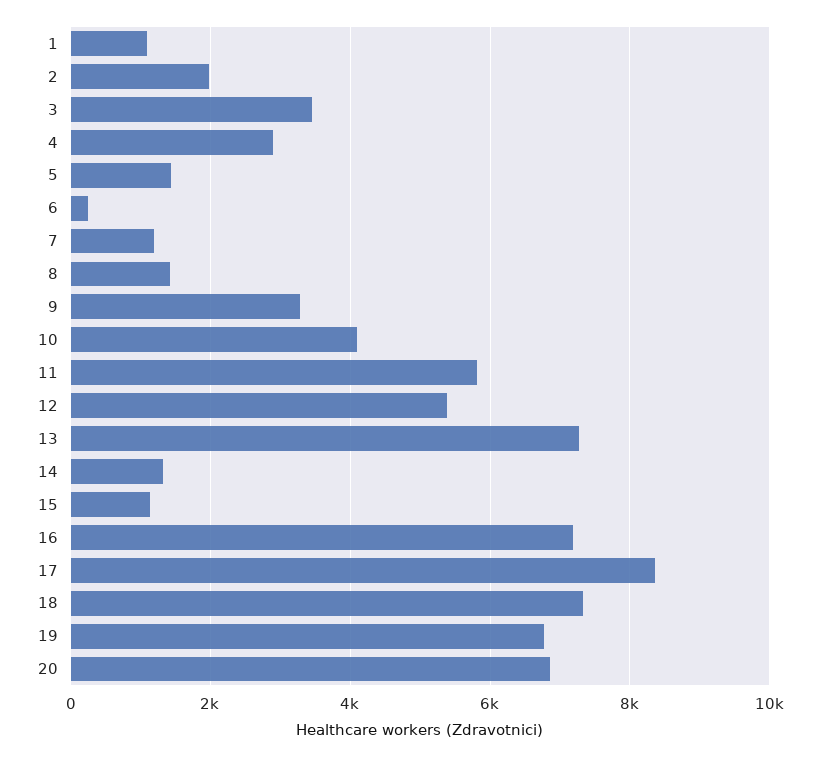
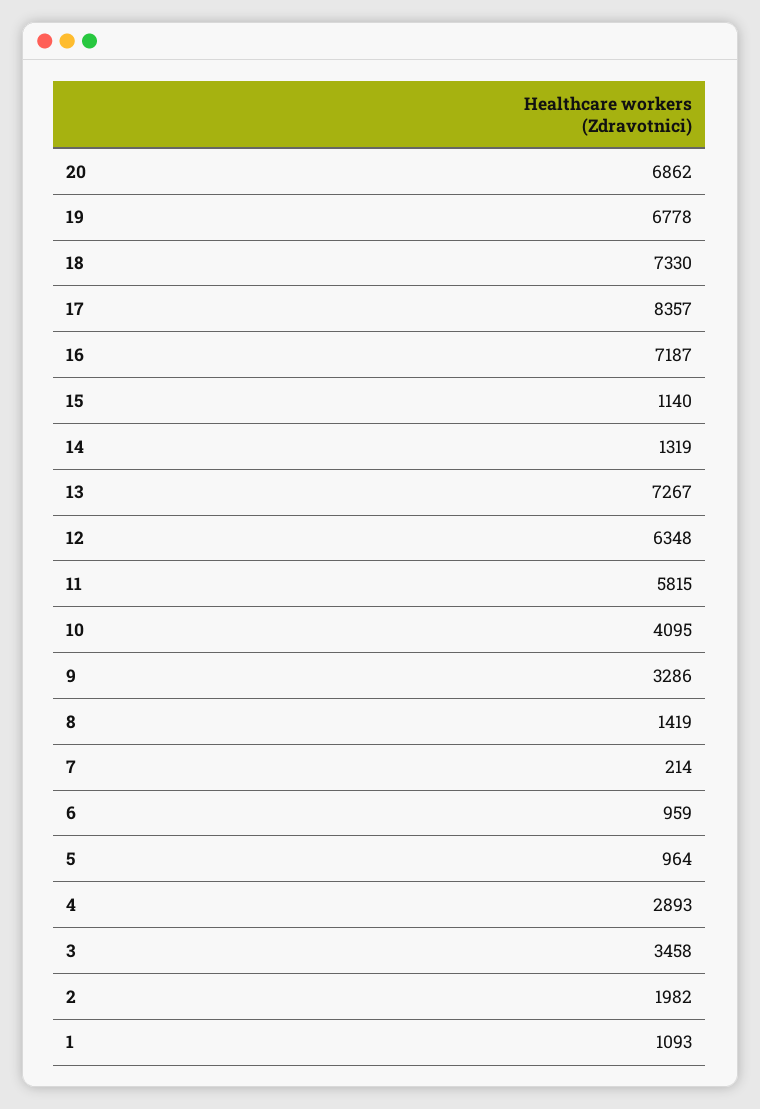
5: 1400 -> 964
6: 200 -> 959
7: 1200 -> 214
12: 5400 -> 6348

